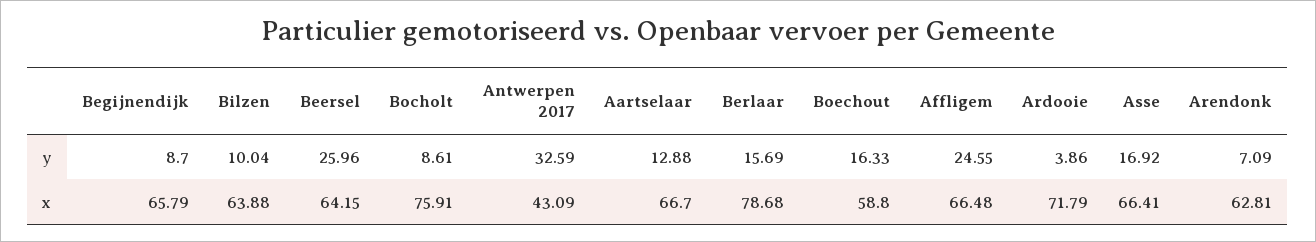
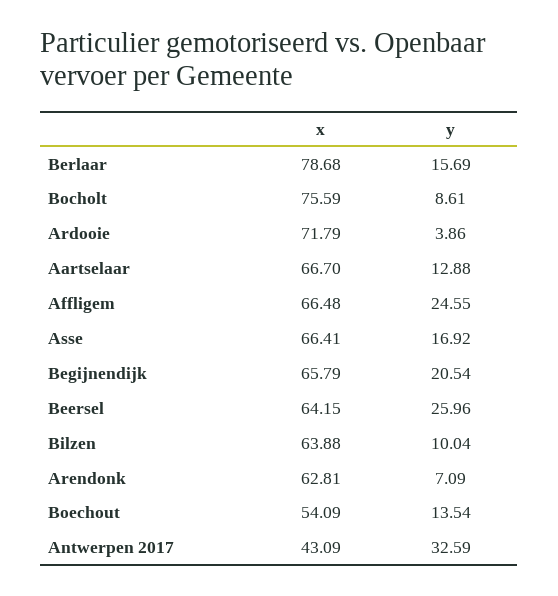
Begijnendijk, y: 8.7 -> 20.54
Boechout, y: 16.33 -> 13.54
Bocholt, x: 75.91 -> 75.59
Boechout, x: 58.8 -> 54.09

